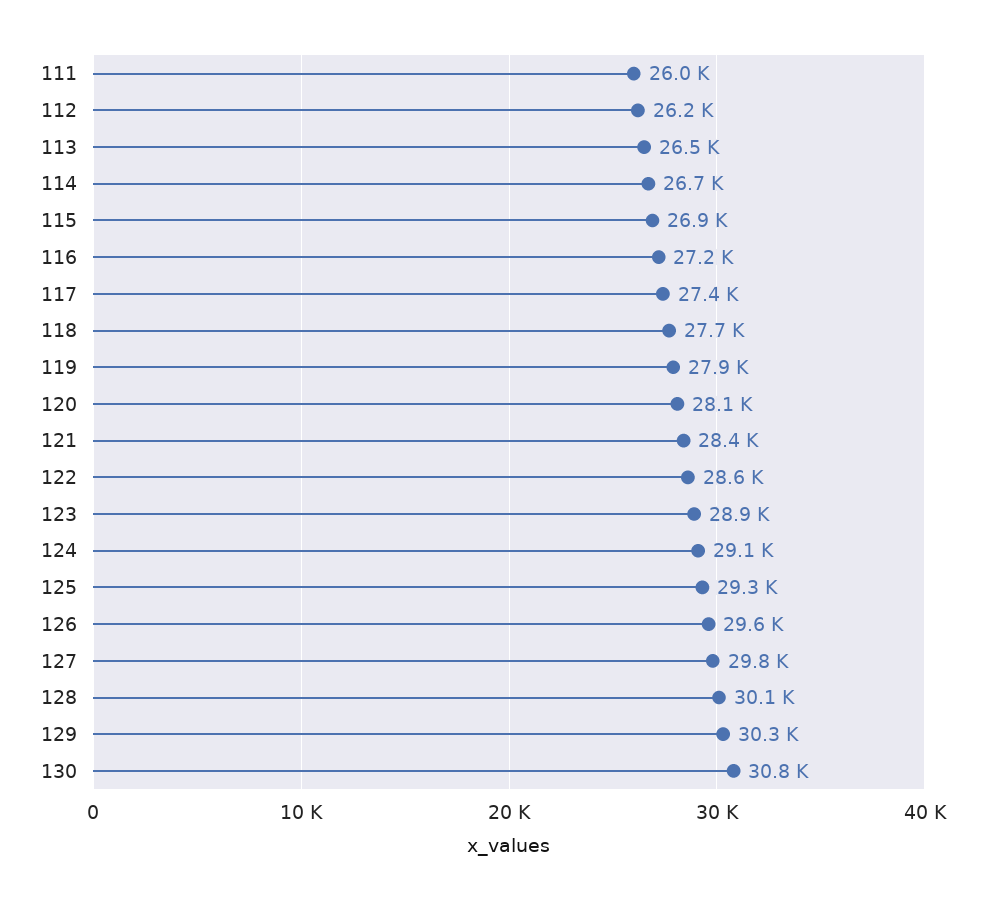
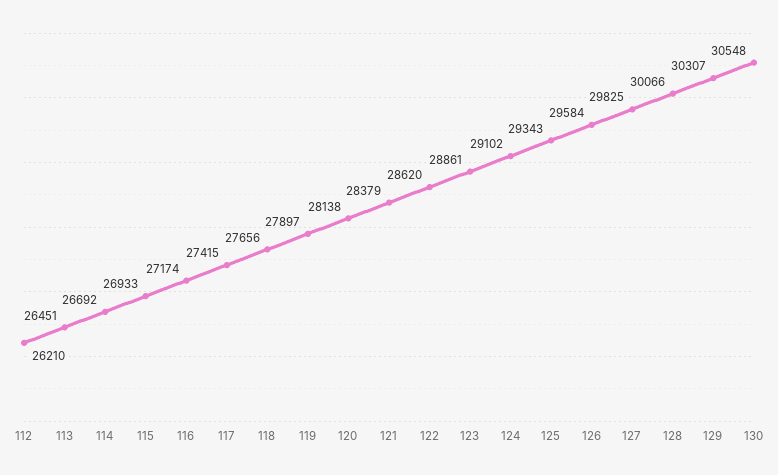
111: 26000 -> none
130: 30800 -> 30548

